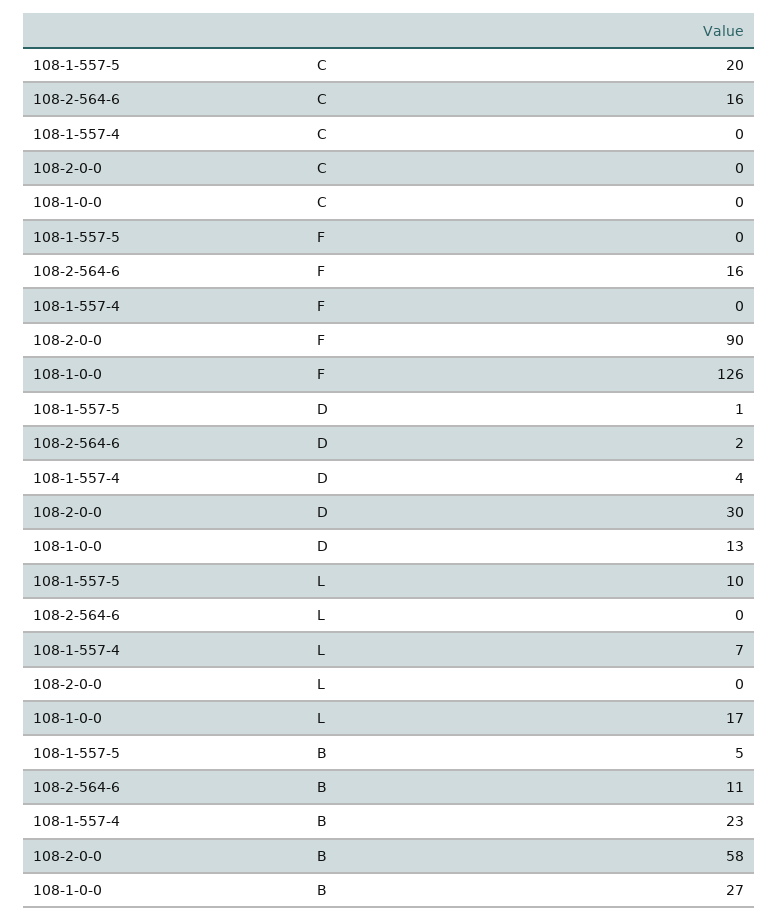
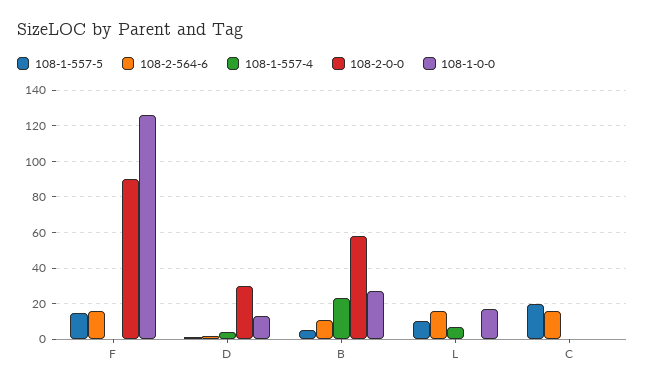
108-1-557-5, F: 0 -> 15
108-2-564-6, L: 0 -> 15

